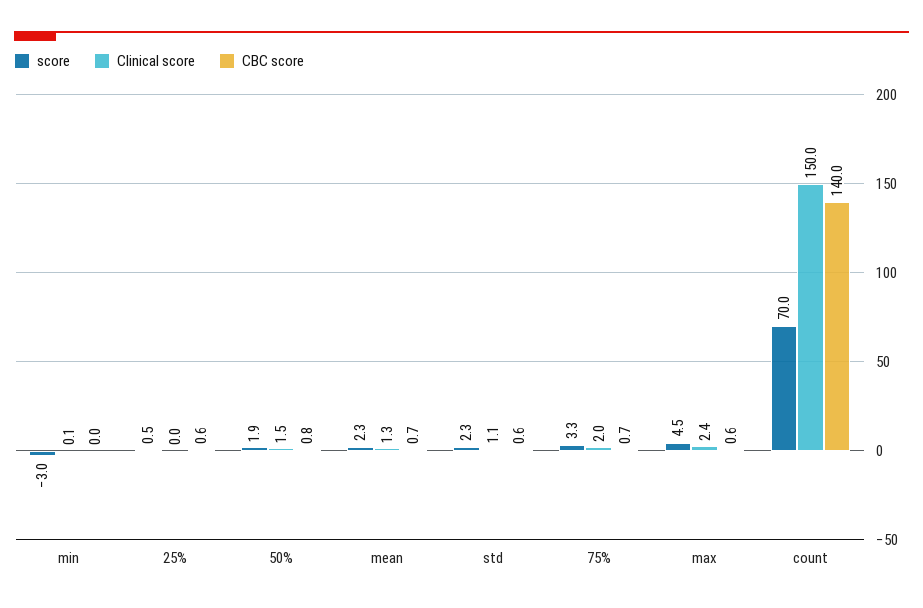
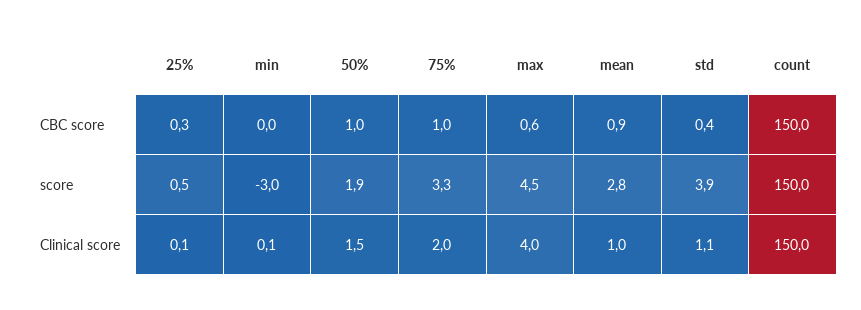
Clinical score, 25%: 0 -> 0.1
CBC score, 25%: 0.6 -> 0.3
CBC score, 50%: 0.8 -> 1
score, mean: 2.3 -> 2.8
Clinical score, mean: 1.3 -> 1
CBC score, mean: 0.7 -> 0.9
score, std: 2.3 -> 3.9
CBC score, std: 0.6 -> 0.4
CBC score, 75%: 0.7 -> 1
Clinical score, max: 2.4 -> 4
score, count: 70 -> 150
CBC score, count: 140 -> 150

